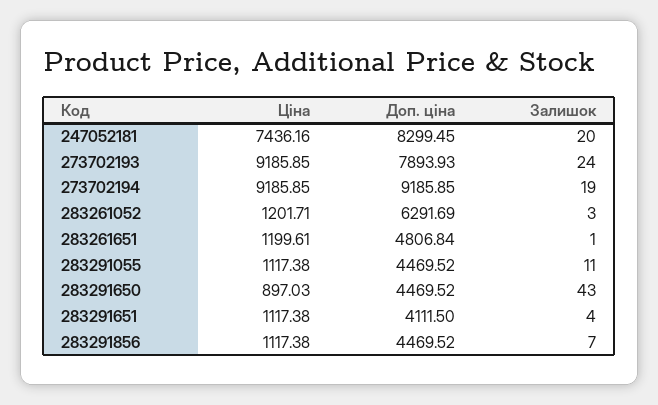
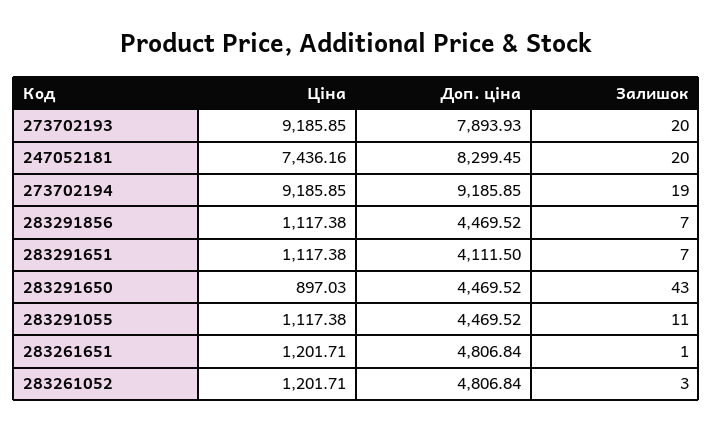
Залишок, 273702193: 24 -> 20
Доп. ціна, 283261052: 6291.69 -> 4806.84
Ціна, 283261651: 1199.61 -> 1201.71
Залишок, 283291651: 4 -> 7

